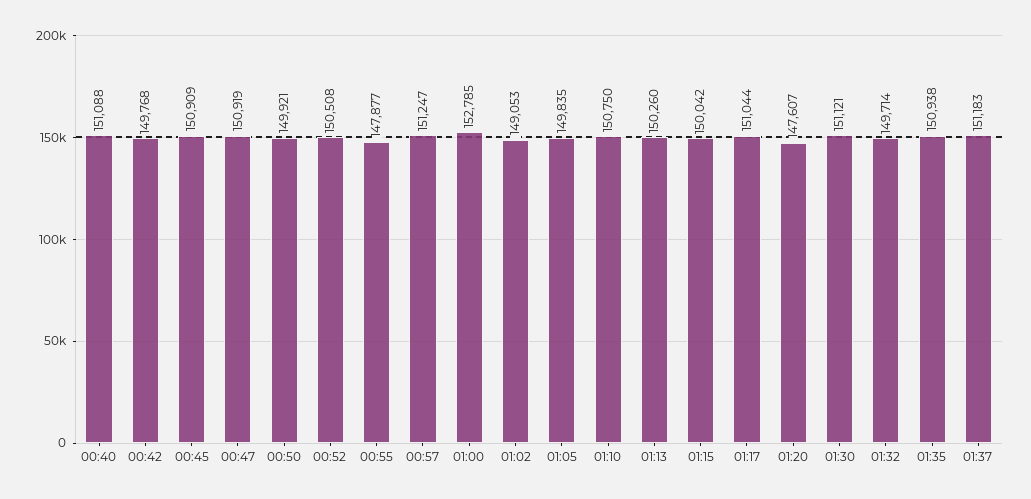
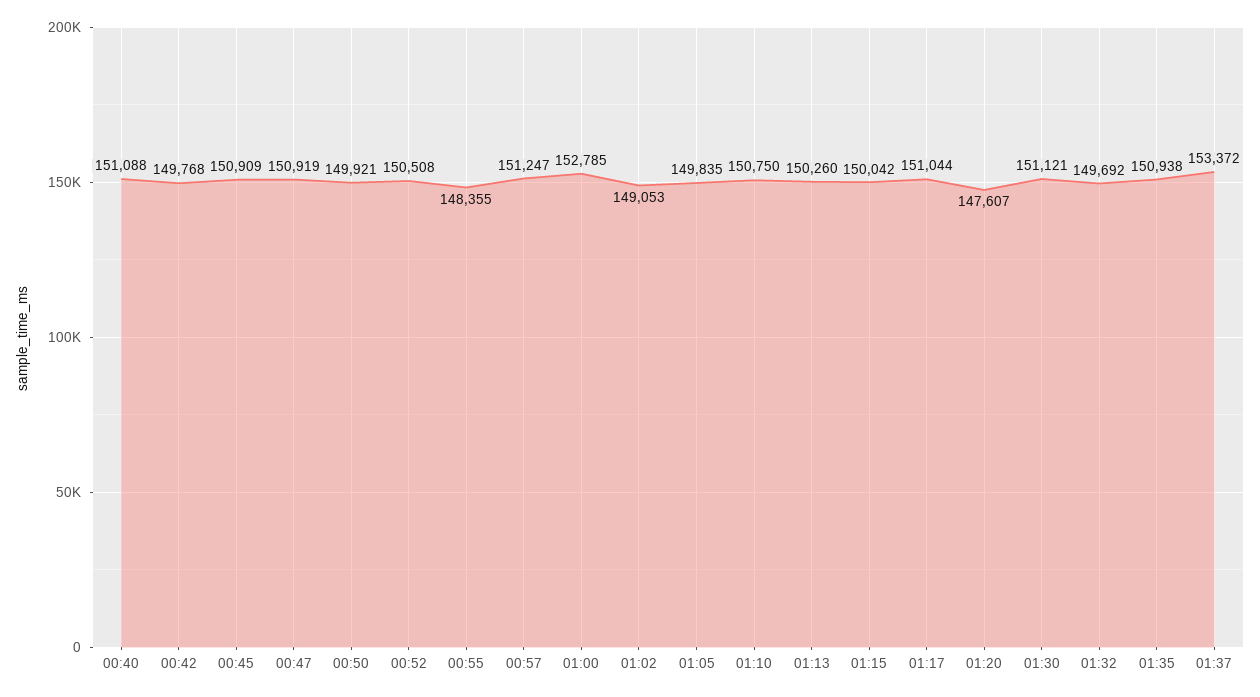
00:55: 147877 -> 148355
01:32: 149714 -> 149692
01:37: 151183 -> 153372

